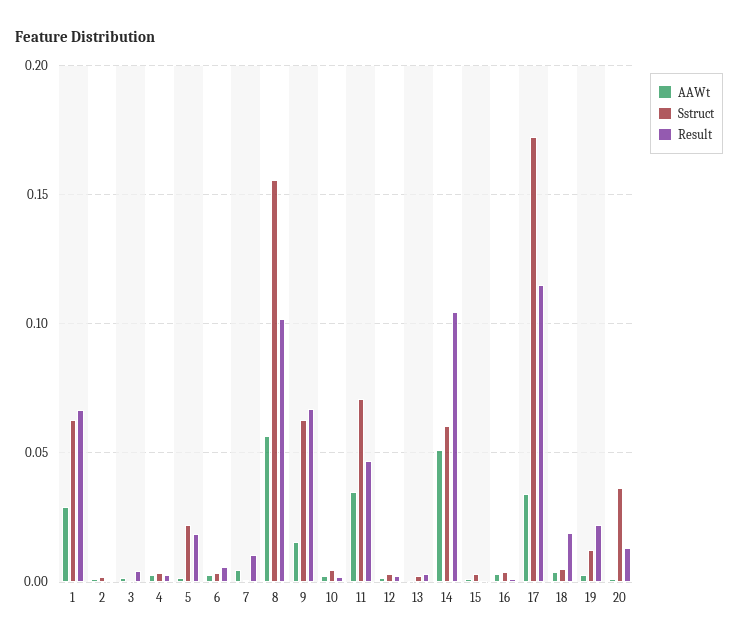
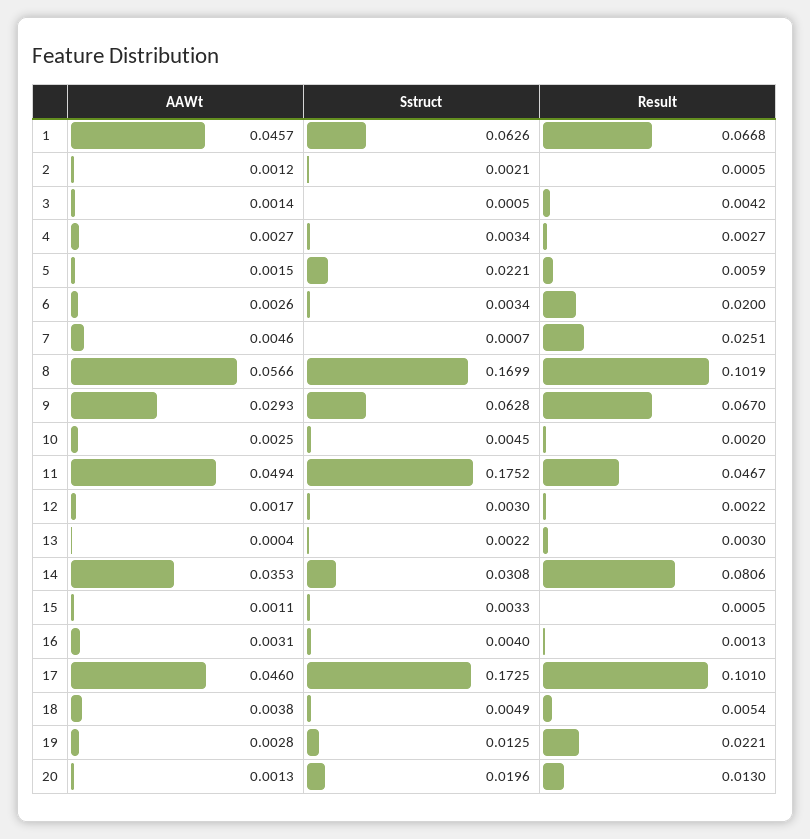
AAWt, 1: 0.03 -> 0.0457
Result, 5: 0.02 -> 0.0059
Result, 6: 0.005 -> 0.02
Result, 7: 0.01 -> 0.0251
Sstruct, 8: 0.155 -> 0.1699
AAWt, 9: 0.015 -> 0.0293
AAWt, 11: 0.035 -> 0.0494
Sstruct, 11: 0.07 -> 0.1752
AAWt, 14: 0.05 -> 0.0353
Sstruct, 14: 0.06 -> 0.0308
Result, 14: 0.105 -> 0.0806
AAWt, 17: 0.035 -> 0.046
Result, 17: 0.115 -> 0.101
Result, 18: 0.02 -> 0.0054
Sstruct, 20: 0.035 -> 0.0196

